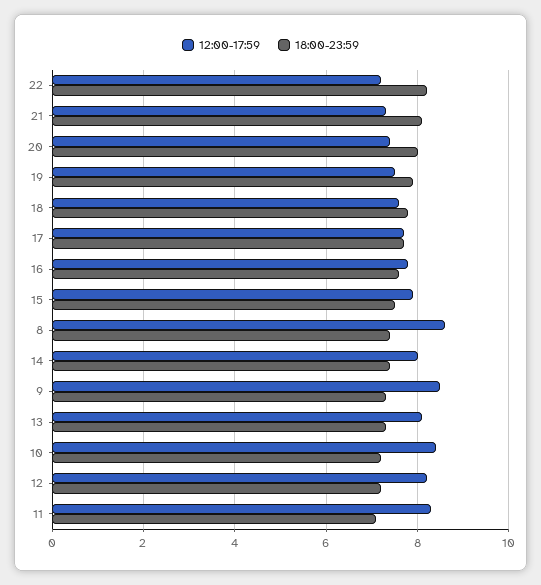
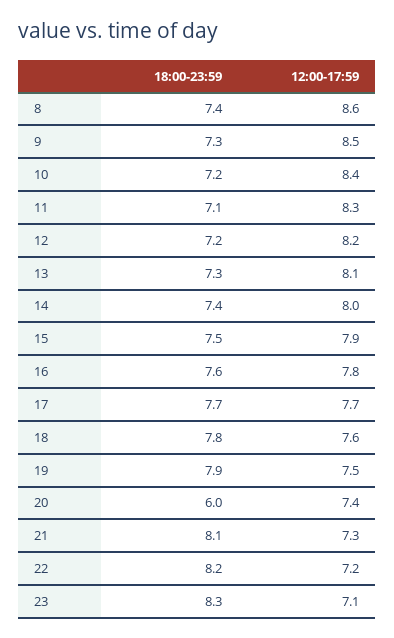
18:00-23:59, 20: 8 -> 6
18:00-23:59, 23: none -> 8.3
12:00-17:59, 23: none -> 7.1

